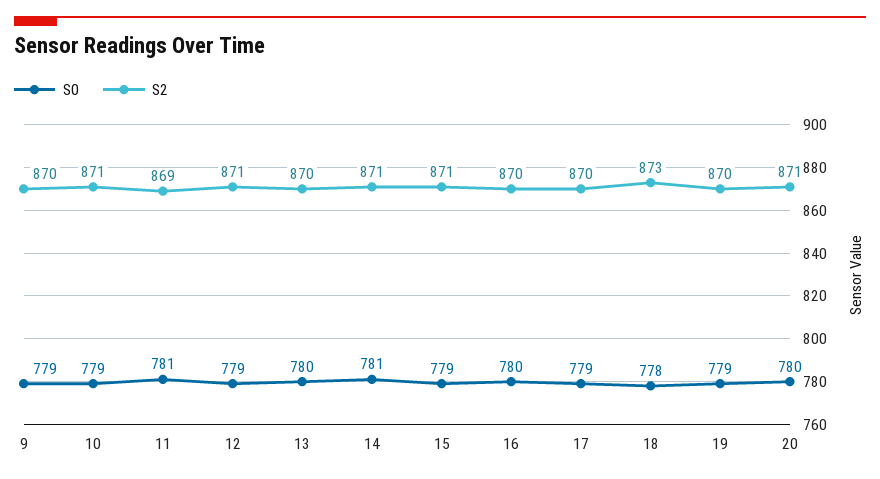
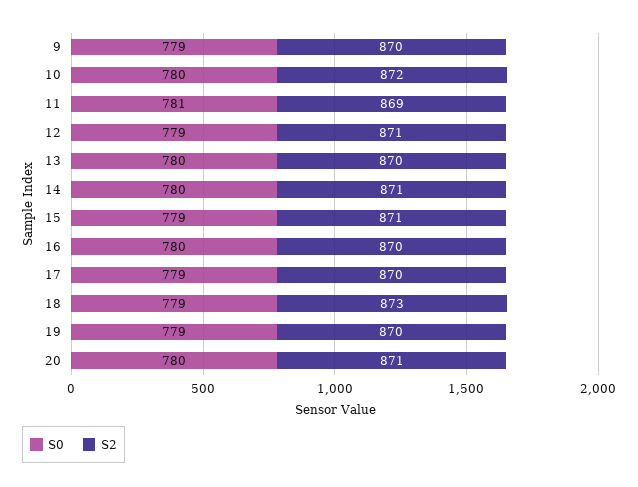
S0, 10: 779 -> 780
S2, 10: 871 -> 872
S0, 14: 781 -> 780
S0, 18: 778 -> 779

